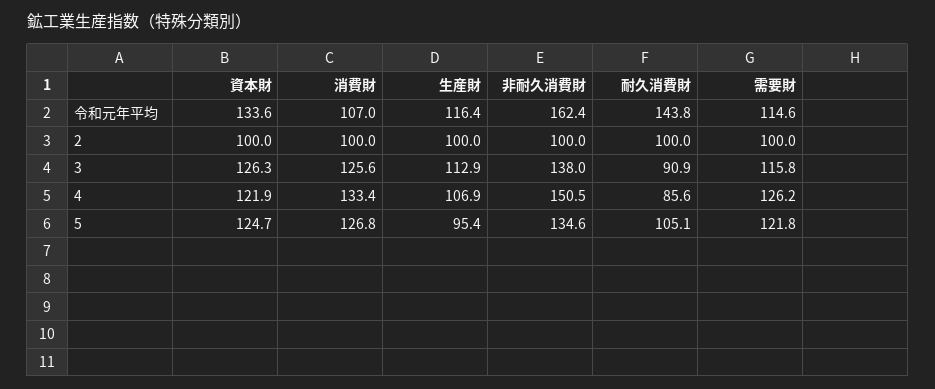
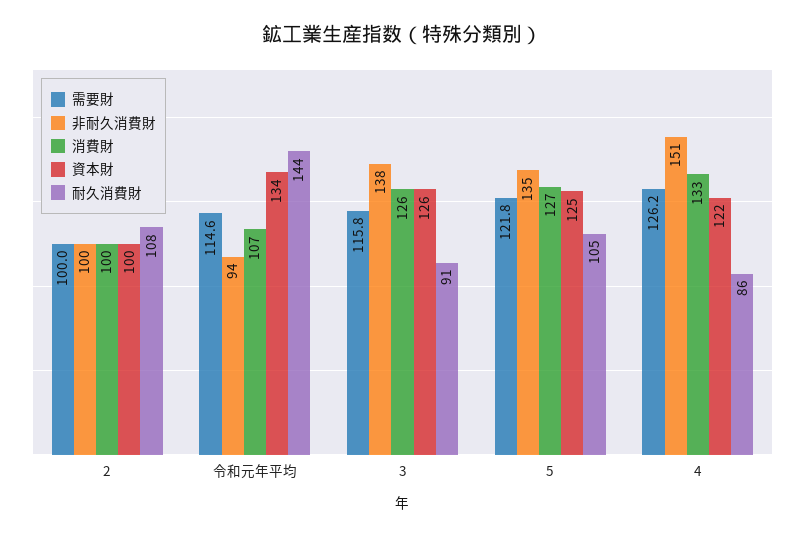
生産財, 令和元年平均: 116.4 -> none
非耐久消費財, 令和元年平均: 162.4 -> 94
生産財, 2: 100 -> none
耐久消費財, 2: 100 -> 108
生産財, 3: 112.9 -> none
生産財, 4: 106.9 -> none
生産財, 5: 95.4 -> none

